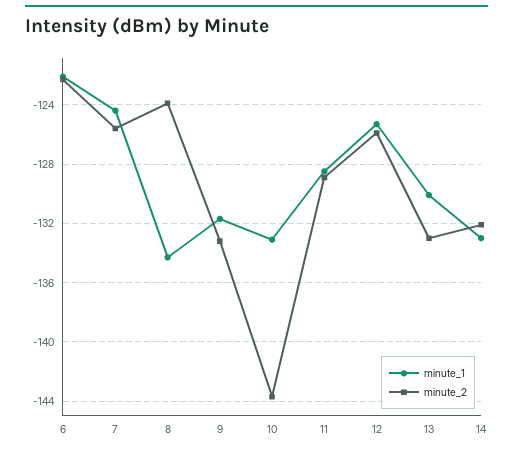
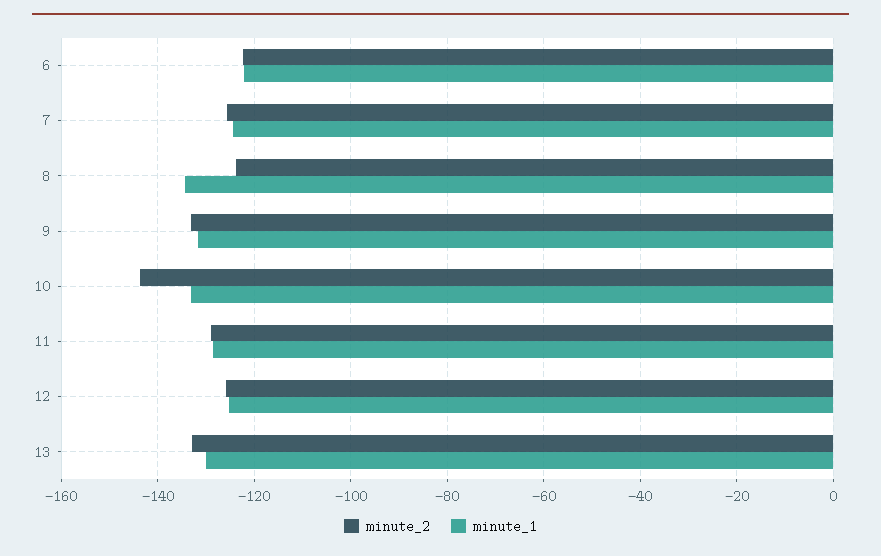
minute_1, 14: -133 -> none
minute_2, 14: -132 -> none

